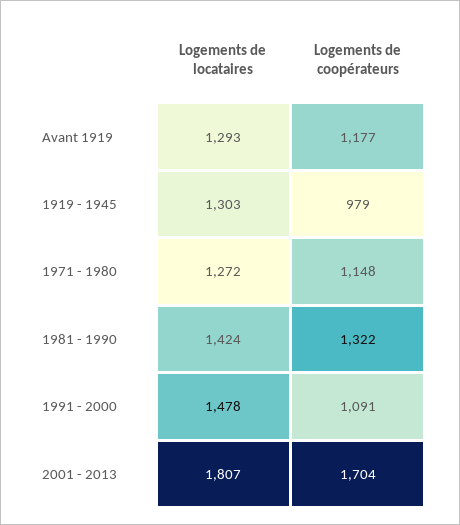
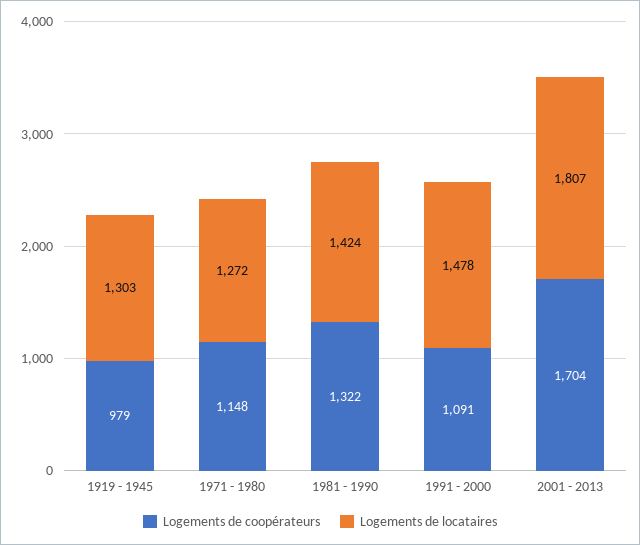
Logements de locataires, Avant 1919: 1293 -> none
Logements de coopérateurs, Avant 1919: 1177 -> none

